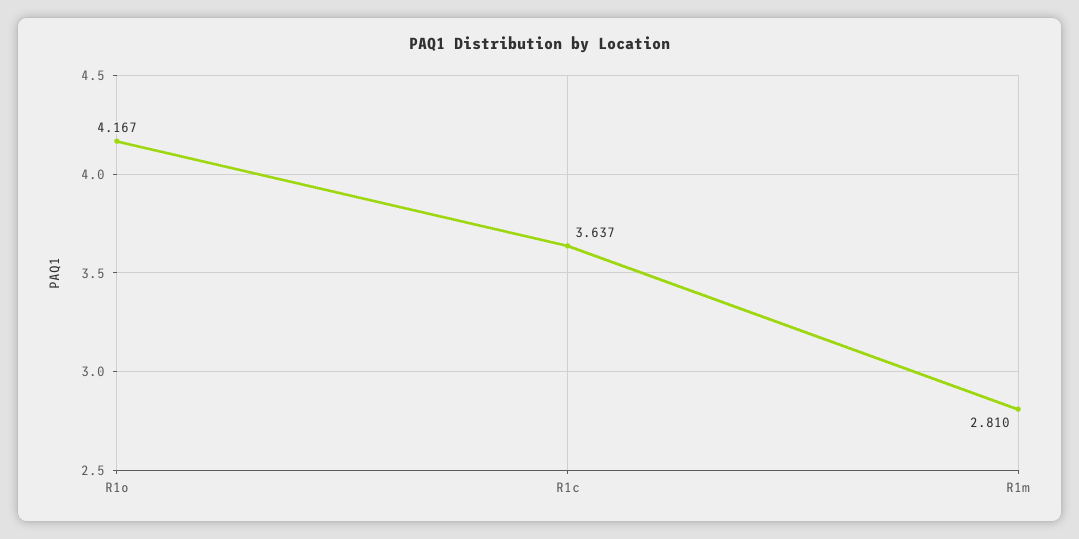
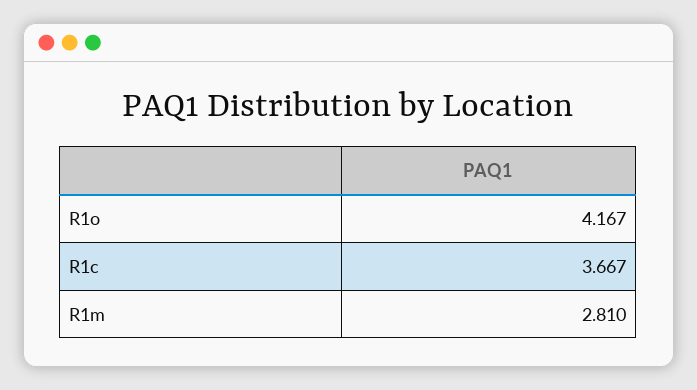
R1c: 3.637 -> 3.667

